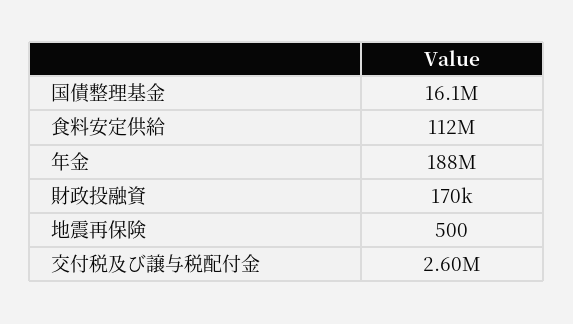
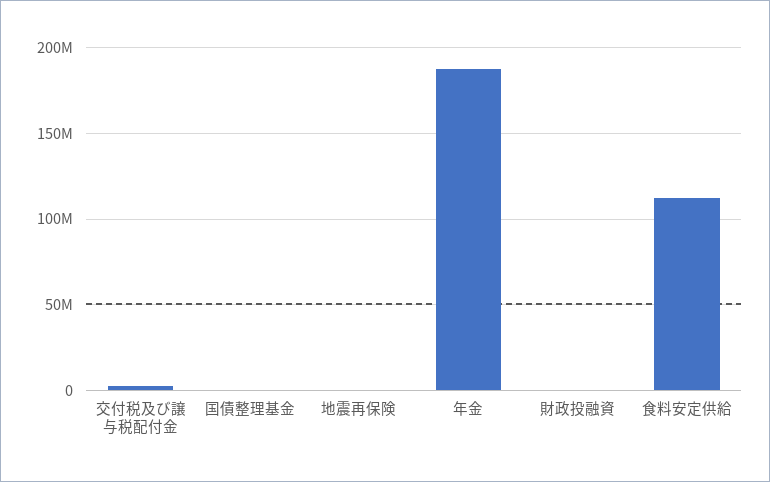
国債整理基金: 16100000 -> 0

